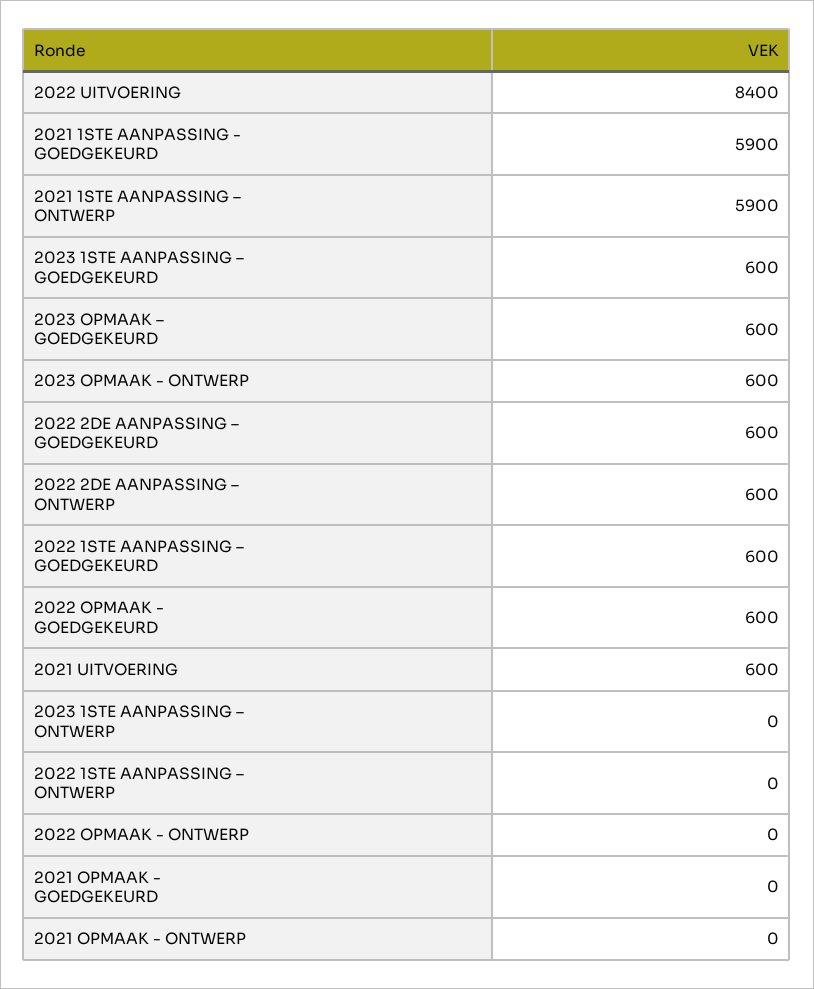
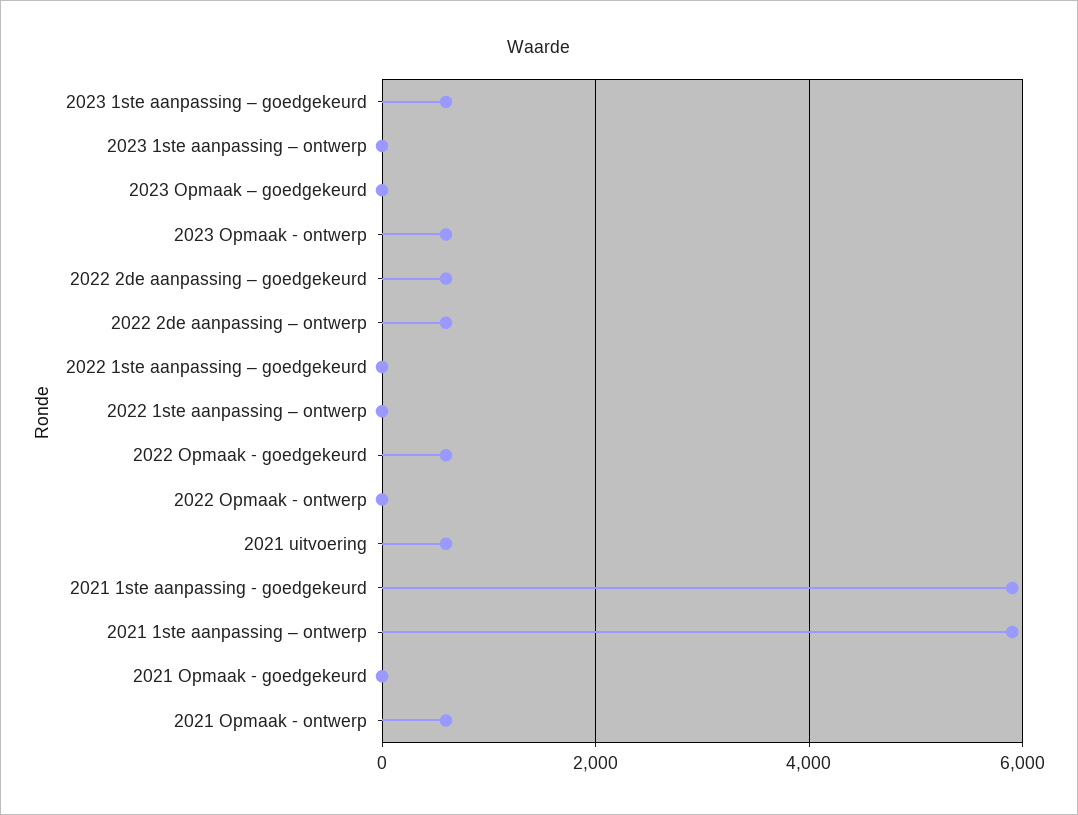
2022 UITVOERING: 8400 -> none
2023 OPMAAK – GOEDGEKEURD: 600 -> 0
2022 1STE AANPASSING – GOEDGEKEURD: 600 -> 0
2021 OPMAAK - ONTWERP: 0 -> 600

